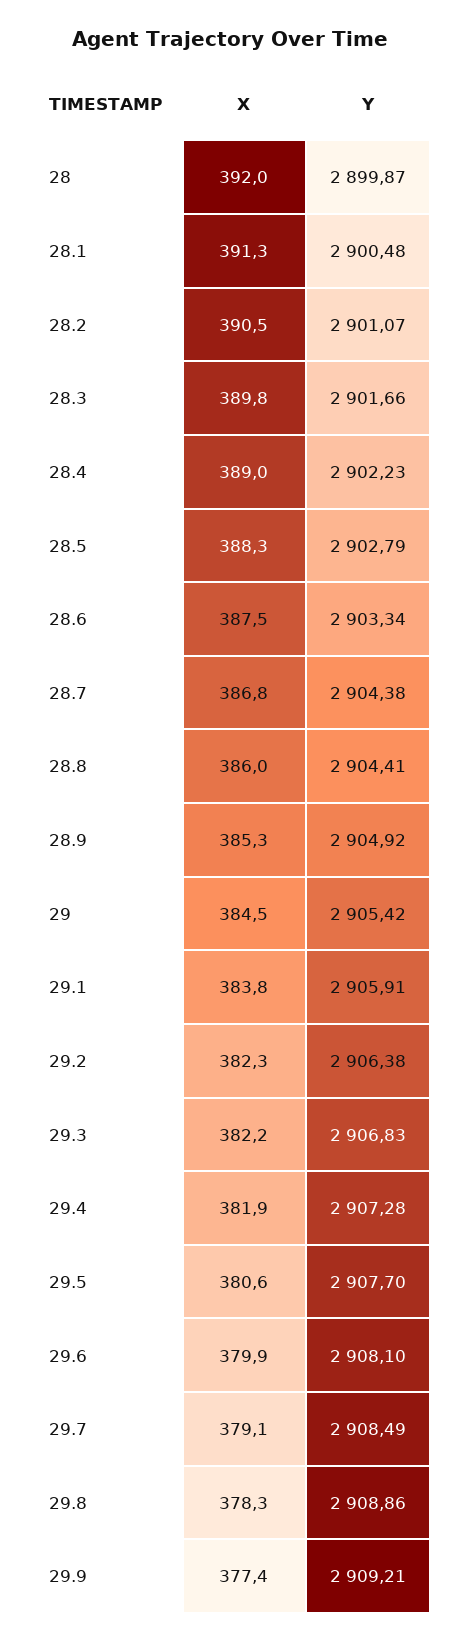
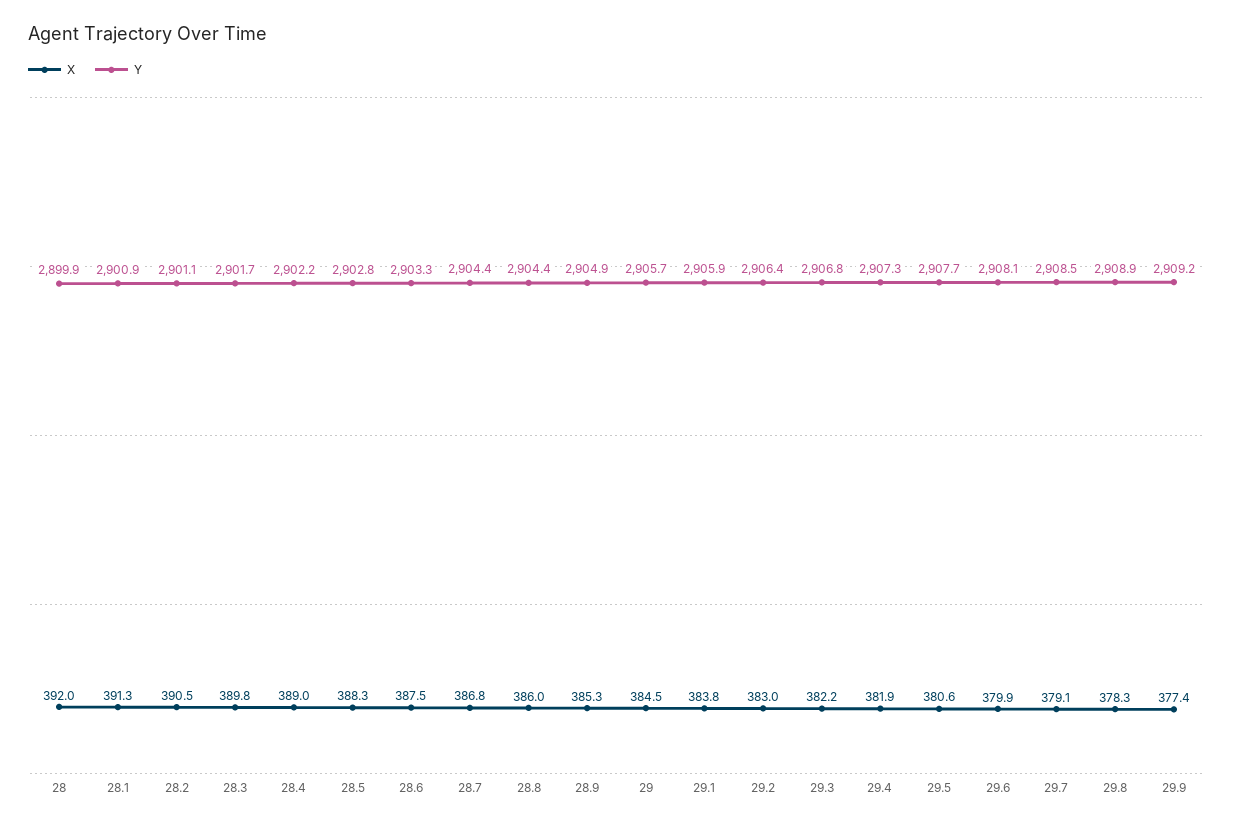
Y, 28.1: 2900.48 -> 2900.9
Y, 29: 2905.42 -> 2905.7
X, 29.2: 382.3 -> 383

